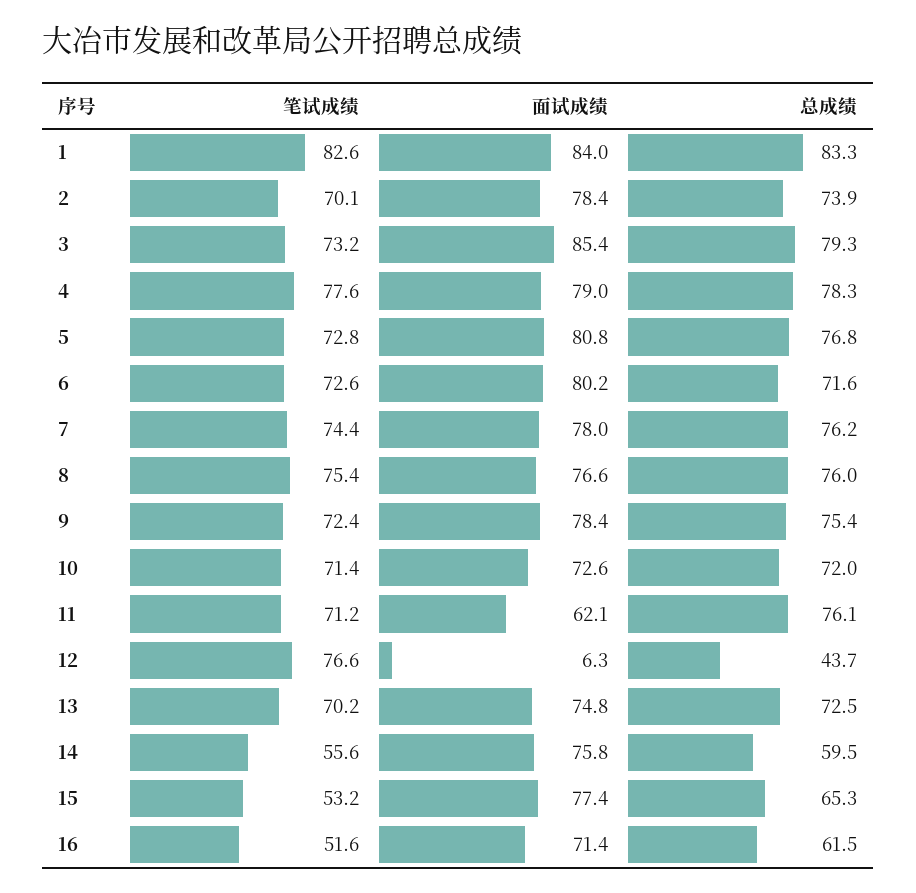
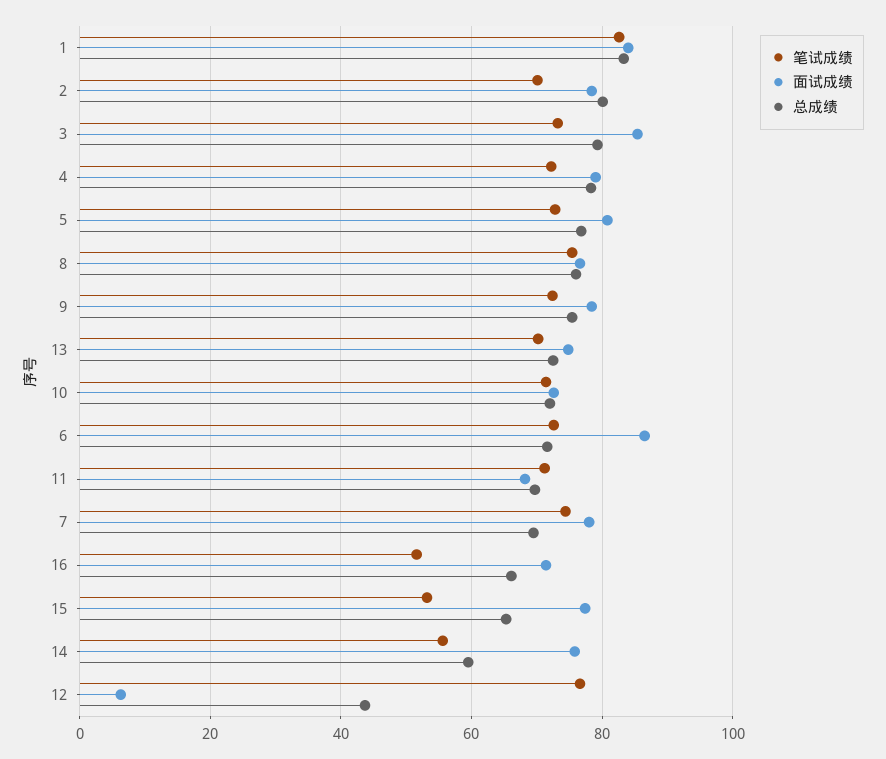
总成绩, 2: 73.9 -> 80
笔试成绩, 4: 77.6 -> 72
面试成绩, 6: 80.2 -> 86
总成绩, 7: 76.2 -> 70
面试成绩, 11: 62.1 -> 68
总成绩, 11: 76.1 -> 70
总成绩, 16: 61.5 -> 66

